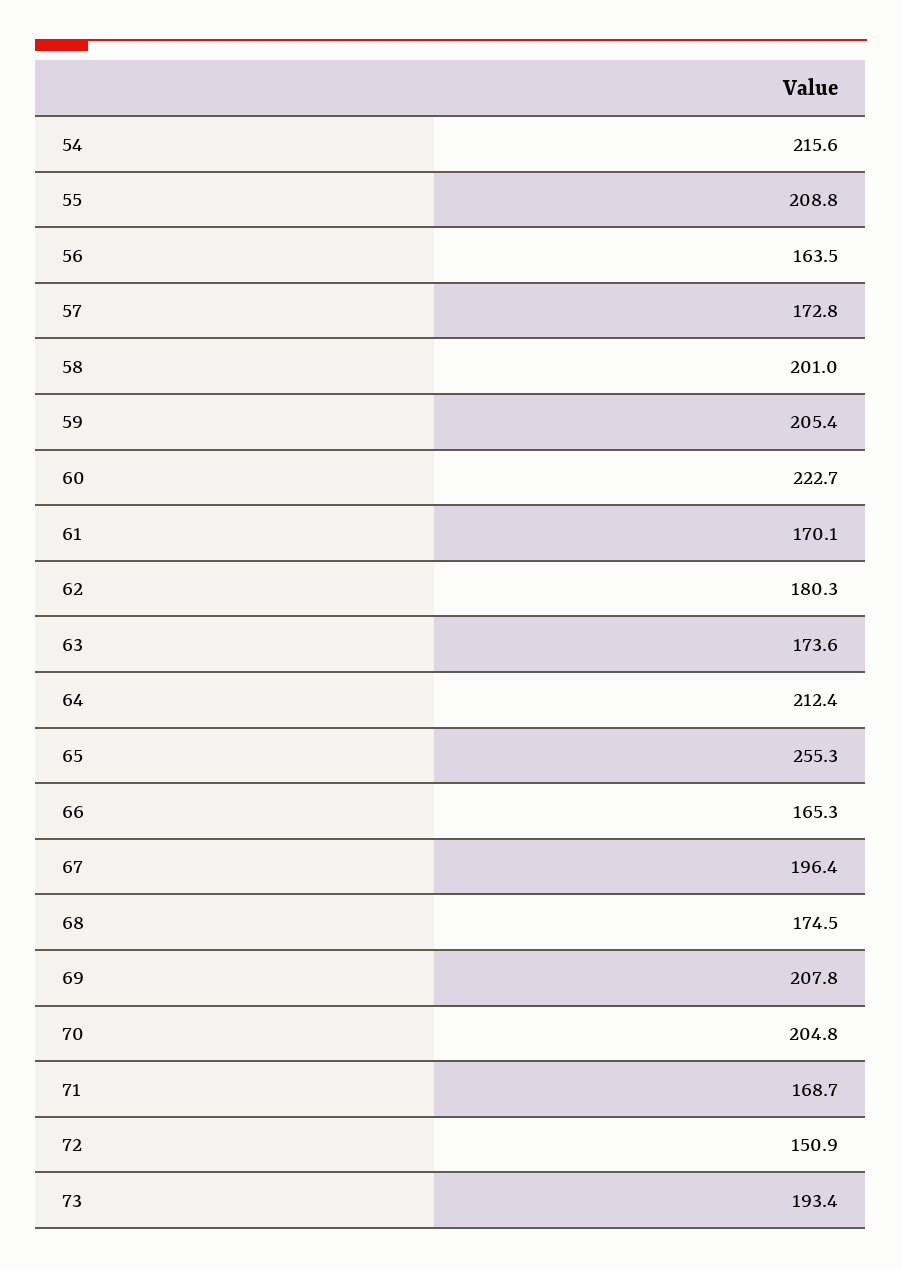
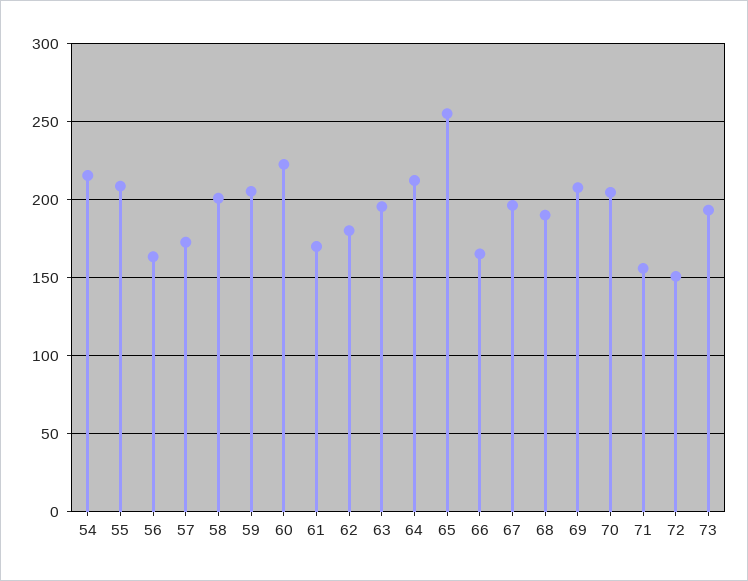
63: 173.6 -> 195
68: 174.5 -> 190
71: 168.7 -> 155

